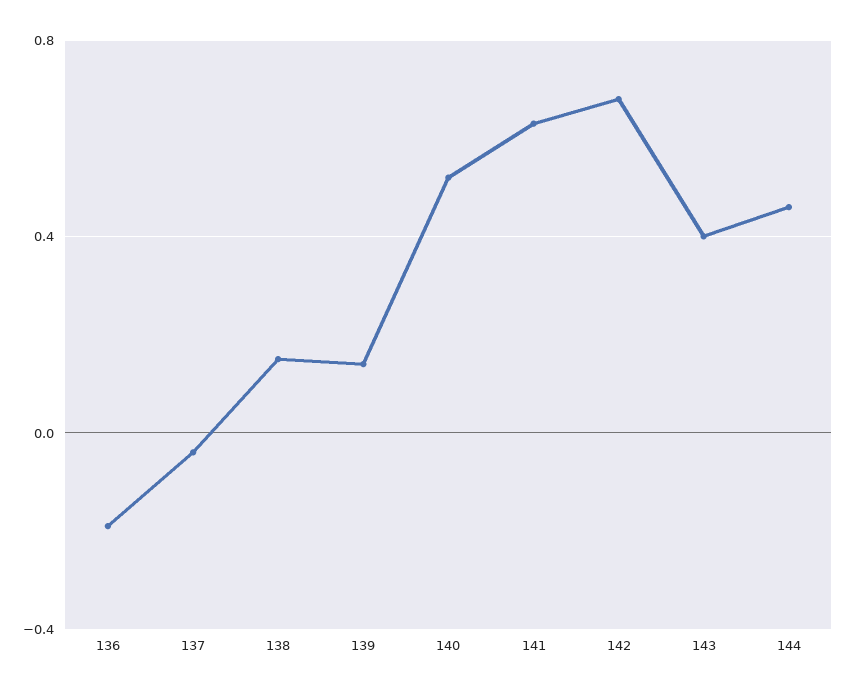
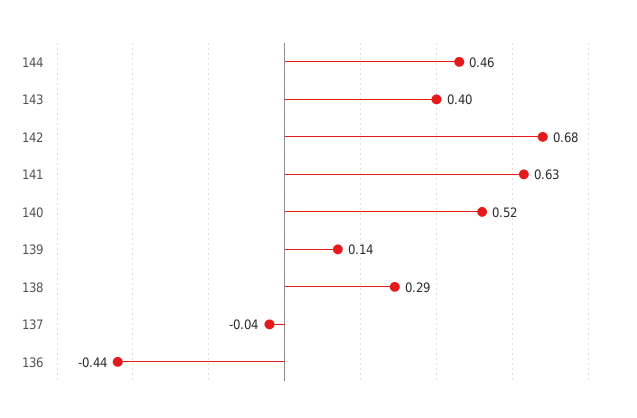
136: -0.2 -> -0.44
138: 0.15 -> 0.29

